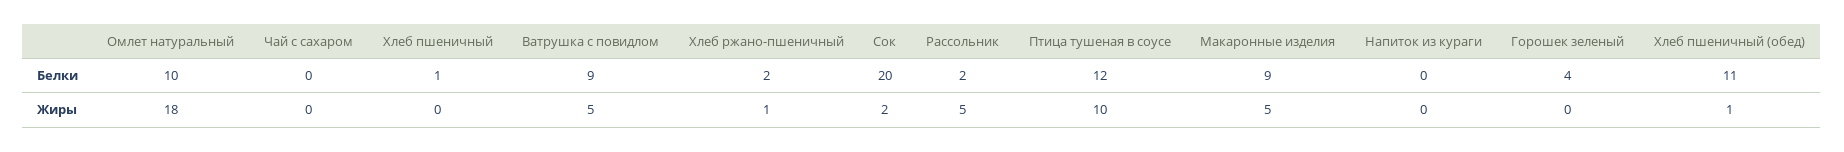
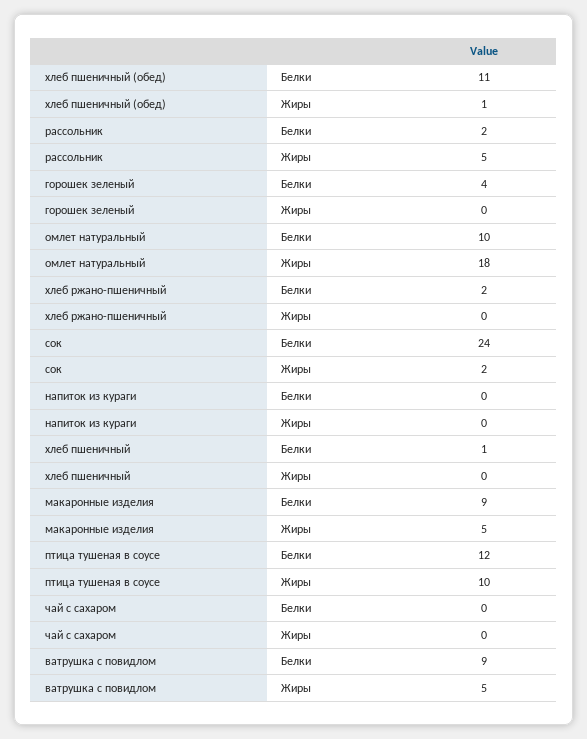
Сок, Белки: 20 -> 24
Хлеб ржано-пшеничный, Жиры: 1 -> 0

